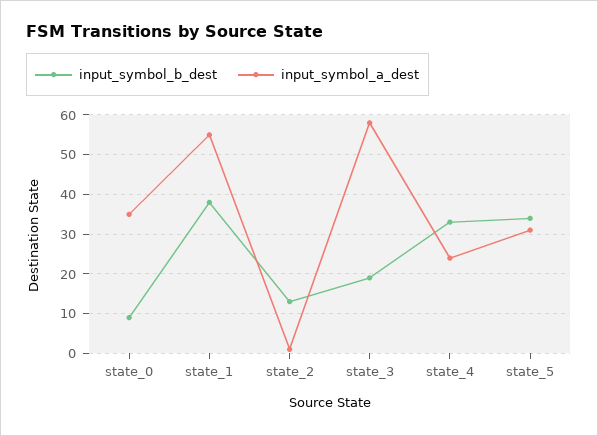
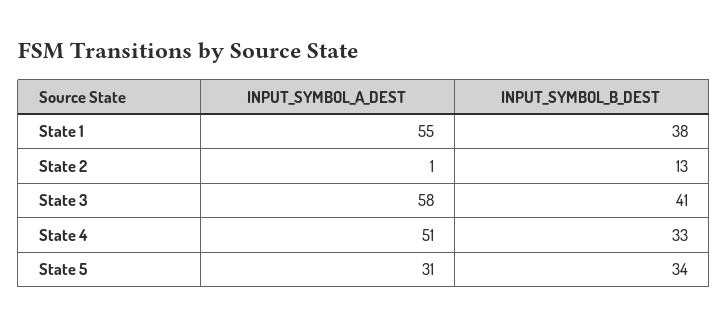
input_symbol_b_dest, state_0: 10 -> none
input_symbol_a_dest, state_0: 35 -> none
input_symbol_b_dest, state_3: 20 -> 41
input_symbol_a_dest, state_4: 25 -> 51

